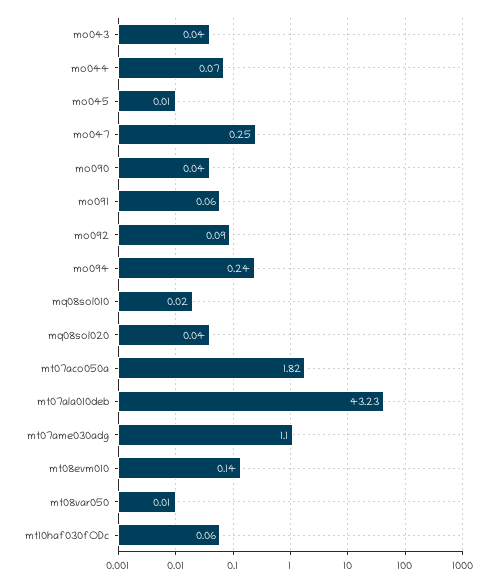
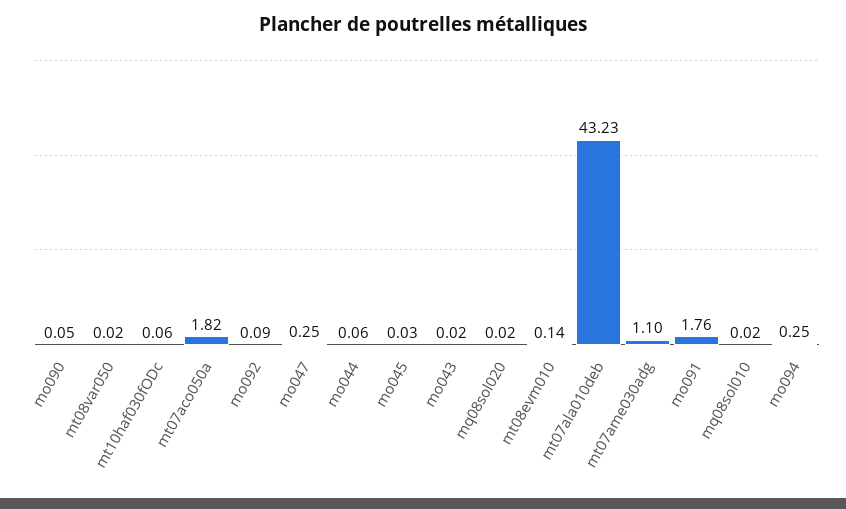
mo043: 0.04 -> 0.02
mo044: 0.07 -> 0.06
mo045: 0.01 -> 0.03
mo090: 0.04 -> 0.05
mo091: 0.06 -> 1.76
mo094: 0.24 -> 0.25
mq08sol020: 0.04 -> 0.02
mt08var050: 0.01 -> 0.02

